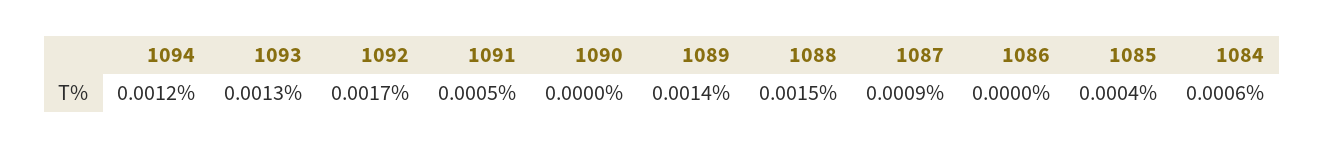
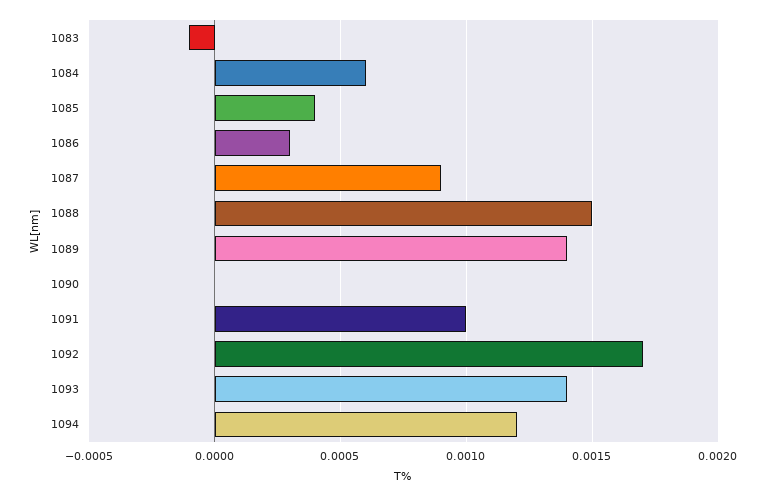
1093: 0.0013 -> 0.0014
1091: 0.0005 -> 0.001
1086: 0 -> 0.0003
1083: none -> -0.0001

